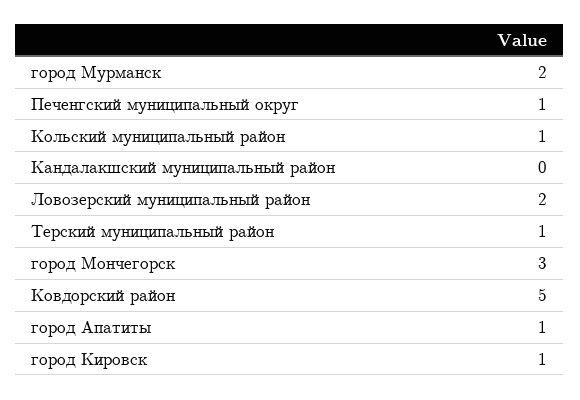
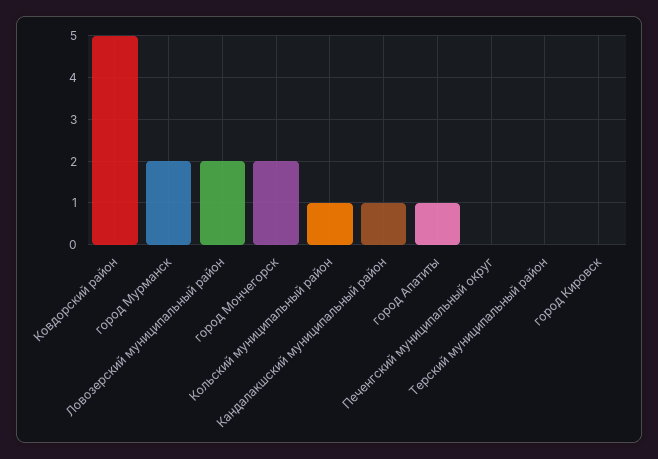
Печенгский муниципальный округ: 1 -> 0
Кандалакшский муниципальный район: 0 -> 1
Терский муниципальный район: 1 -> 0
город Мончегорск: 3 -> 2
город Кировск: 1 -> 0

